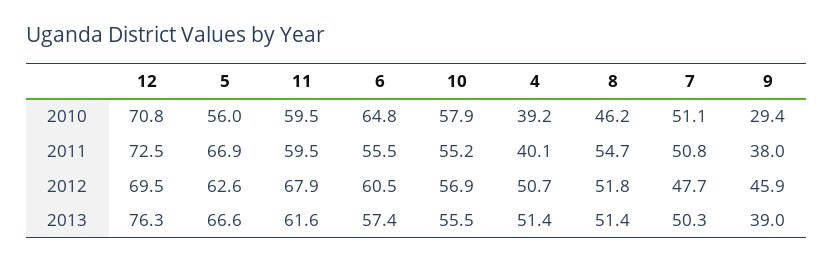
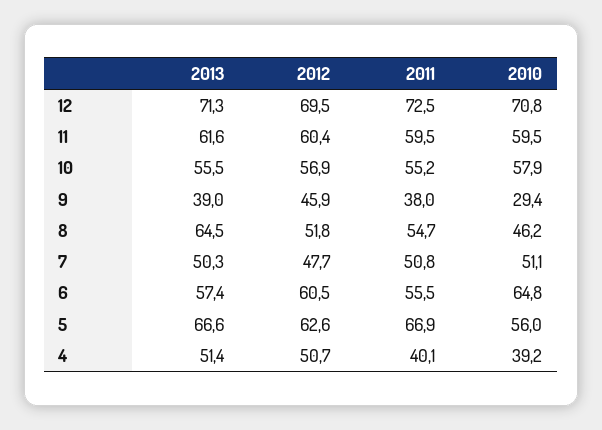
11, 2012: 67.9 -> 60.4
12, 2013: 76.3 -> 71.3
8, 2013: 51.4 -> 64.5

